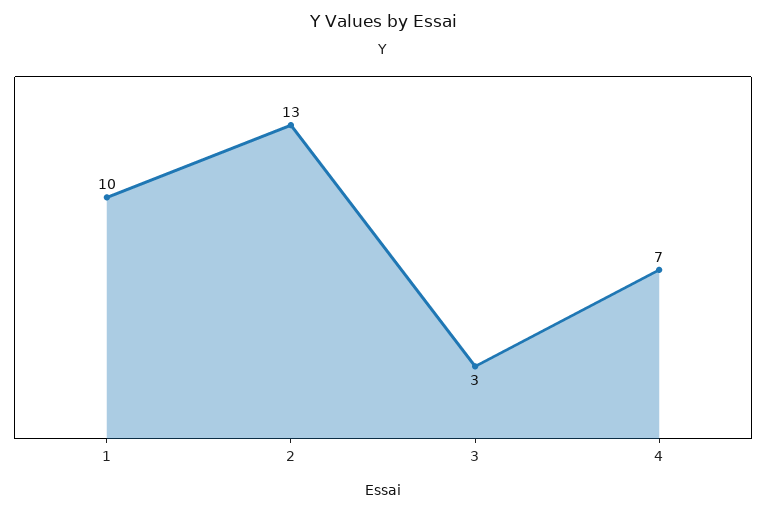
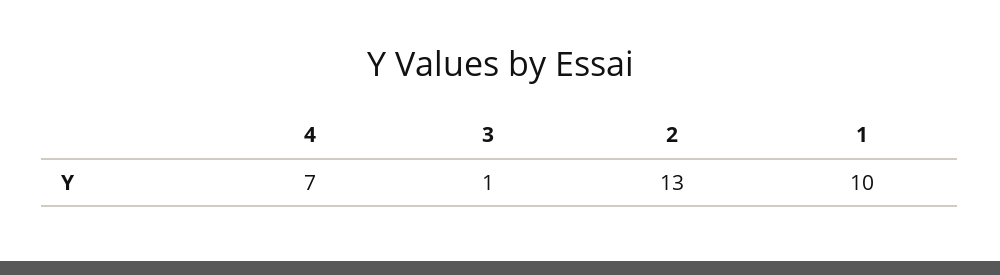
3: 3 -> 1

